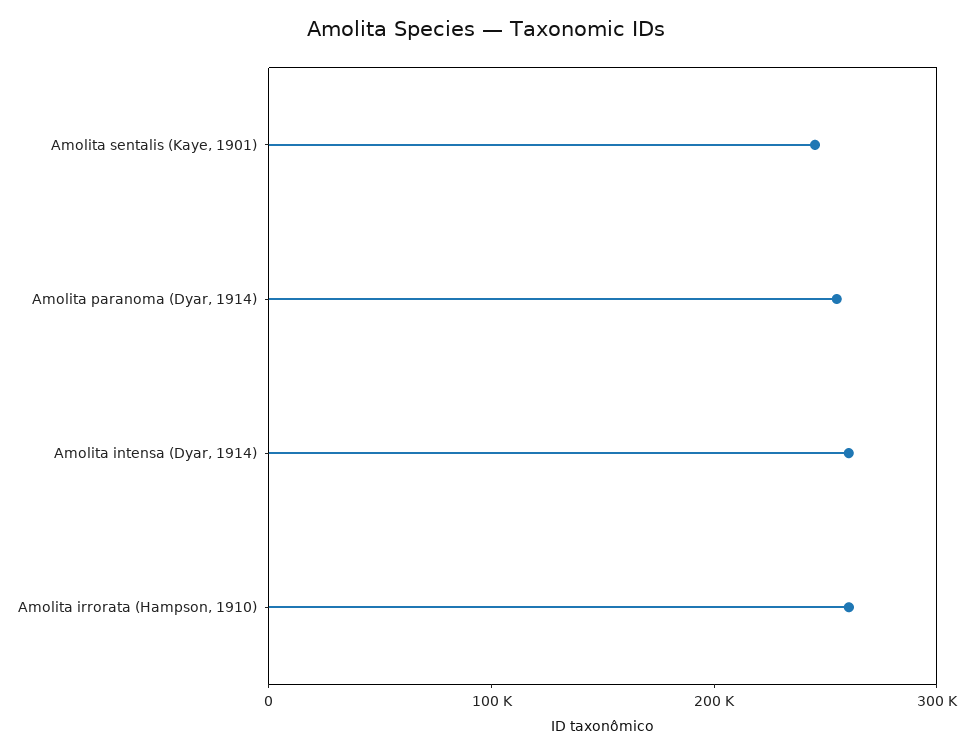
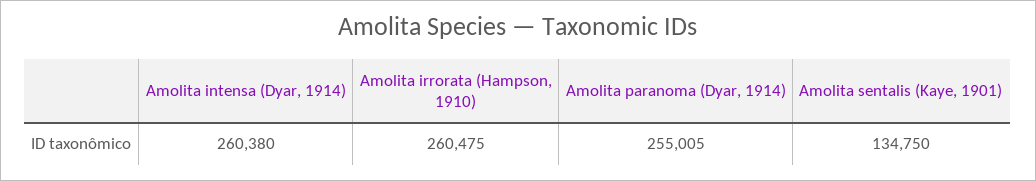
Amolita sentalis (Kaye, 1901): 240000 -> 134750

